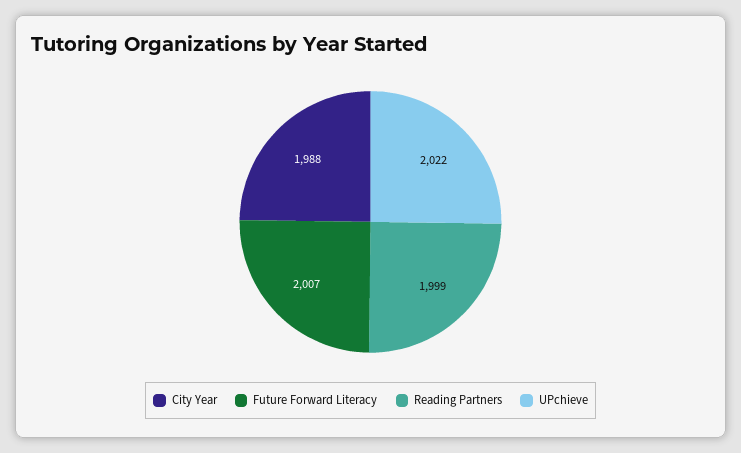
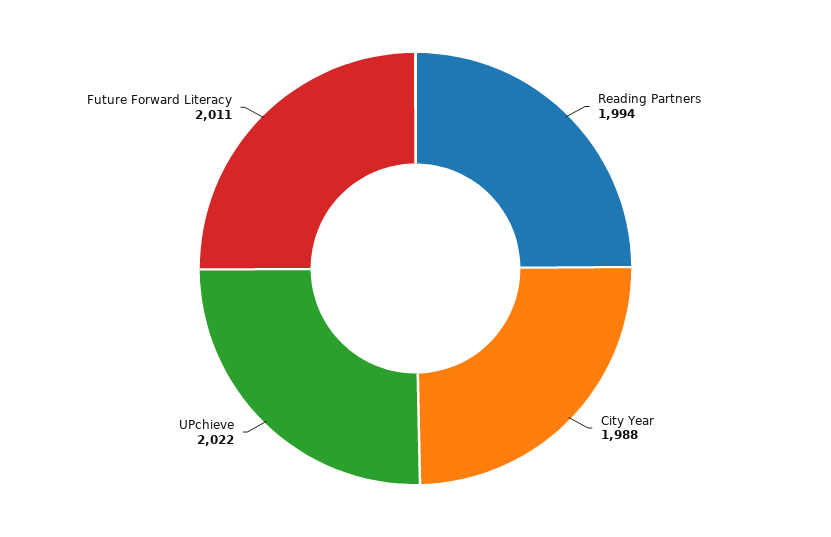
Future Forward Literacy: 2007 -> 2011
Reading Partners: 1999 -> 1994

